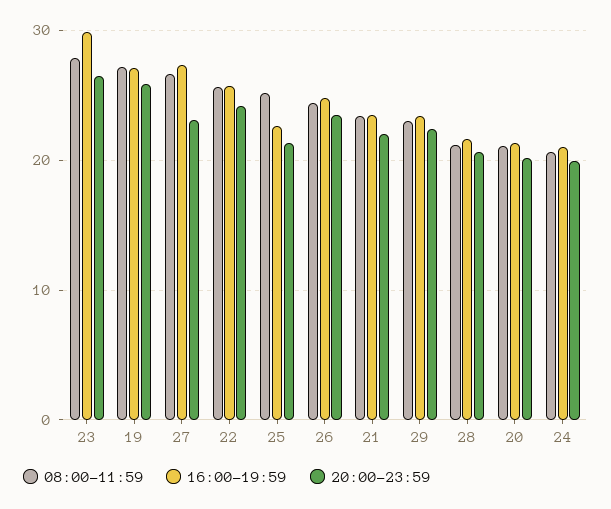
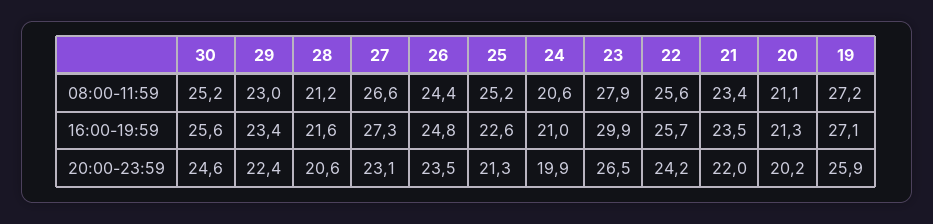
08:00-11:59, 30: none -> 25.2
16:00-19:59, 30: none -> 25.6
20:00-23:59, 30: none -> 24.6

